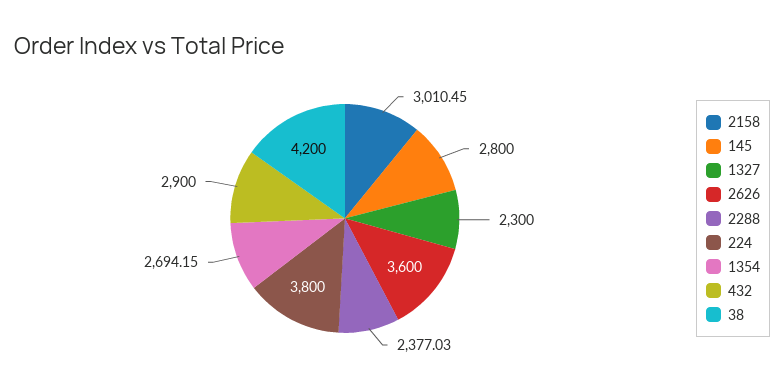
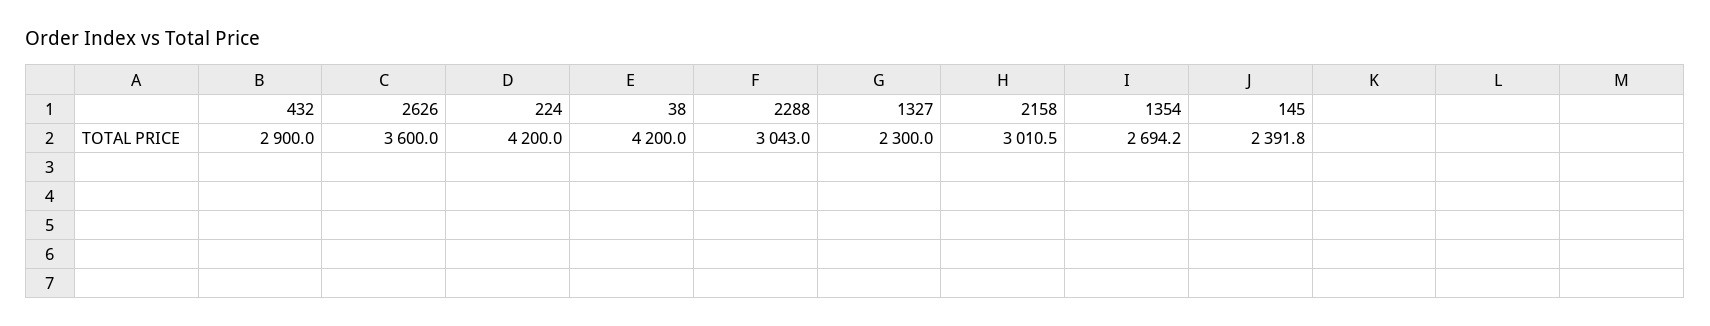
145: 2800 -> 2391.8
2288: 2377.03 -> 3043
224: 3800 -> 4200

